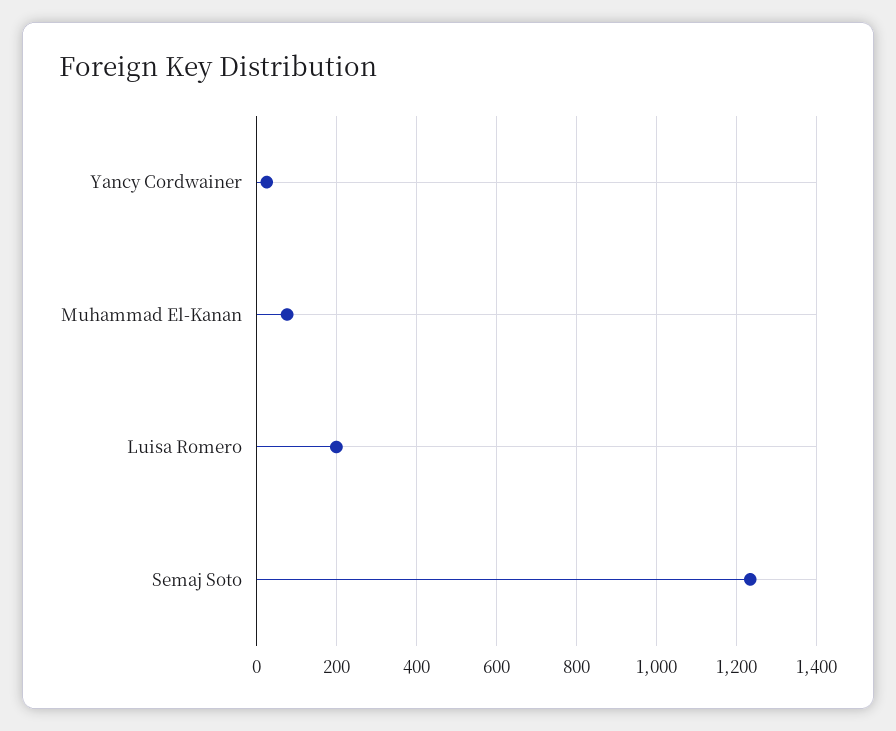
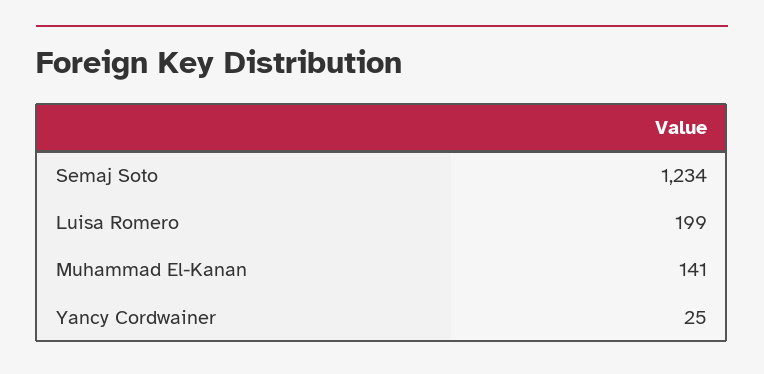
Muhammad El-Kanan: 80 -> 141

